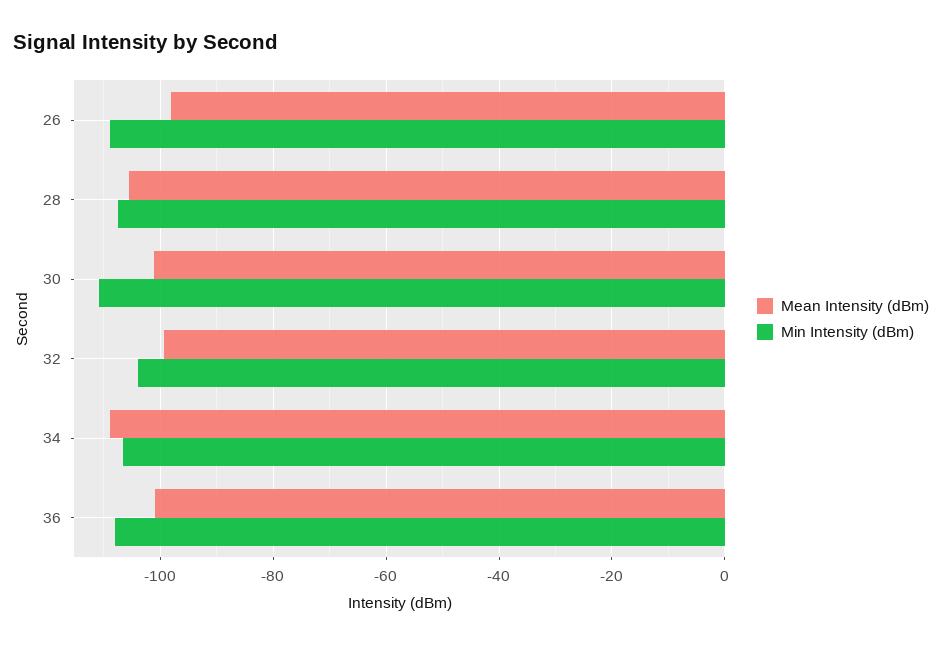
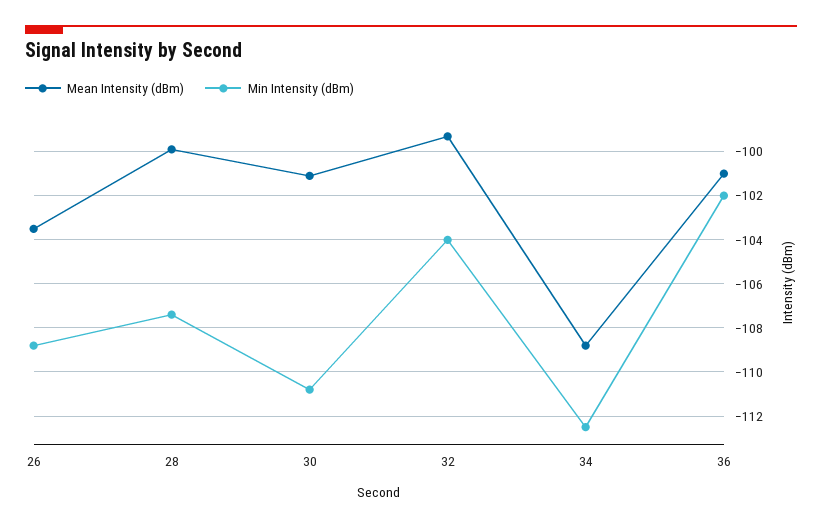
Mean Intensity (dBm), 26: -98 -> -103.5
Mean Intensity (dBm), 28: -106 -> -100
Min Intensity (dBm), 34: -106 -> -112.5
Min Intensity (dBm), 36: -108 -> -102

